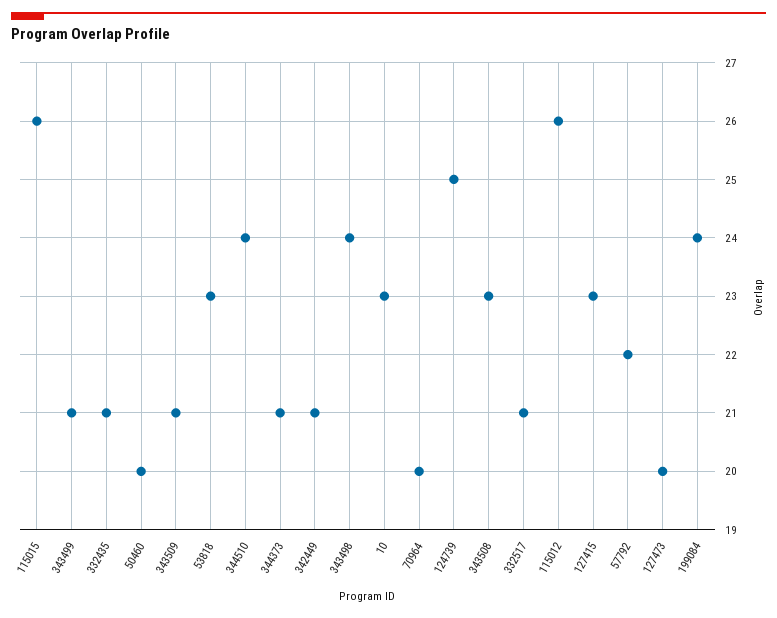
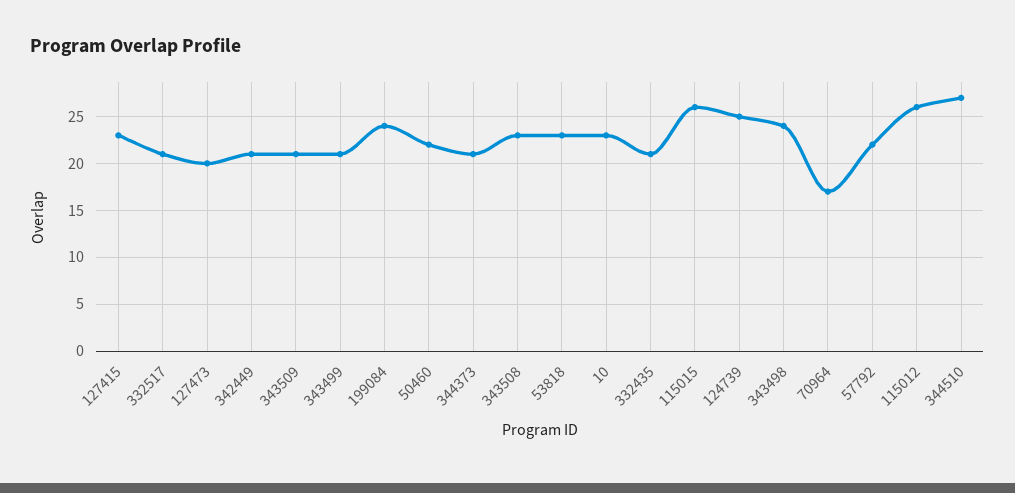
50460: 20 -> 22
344510: 24 -> 27
70964: 20 -> 17

